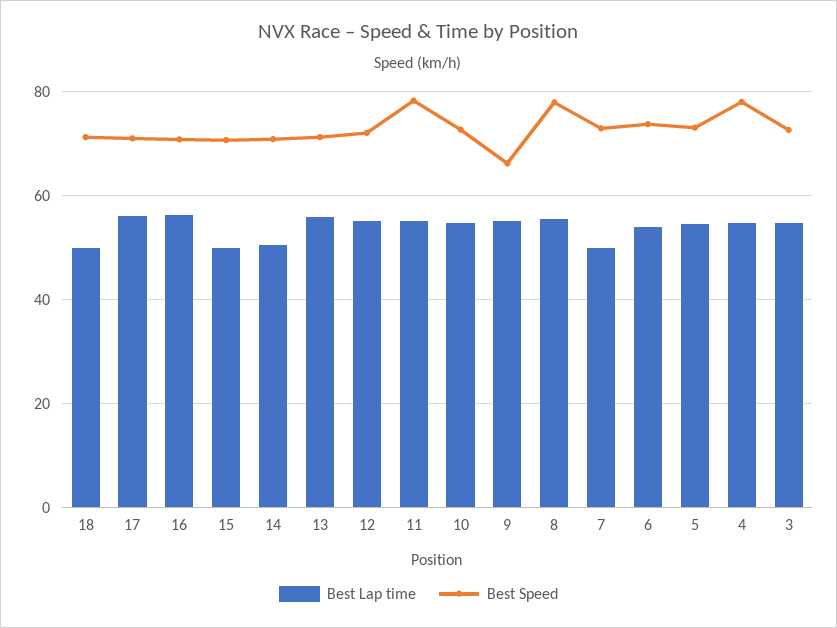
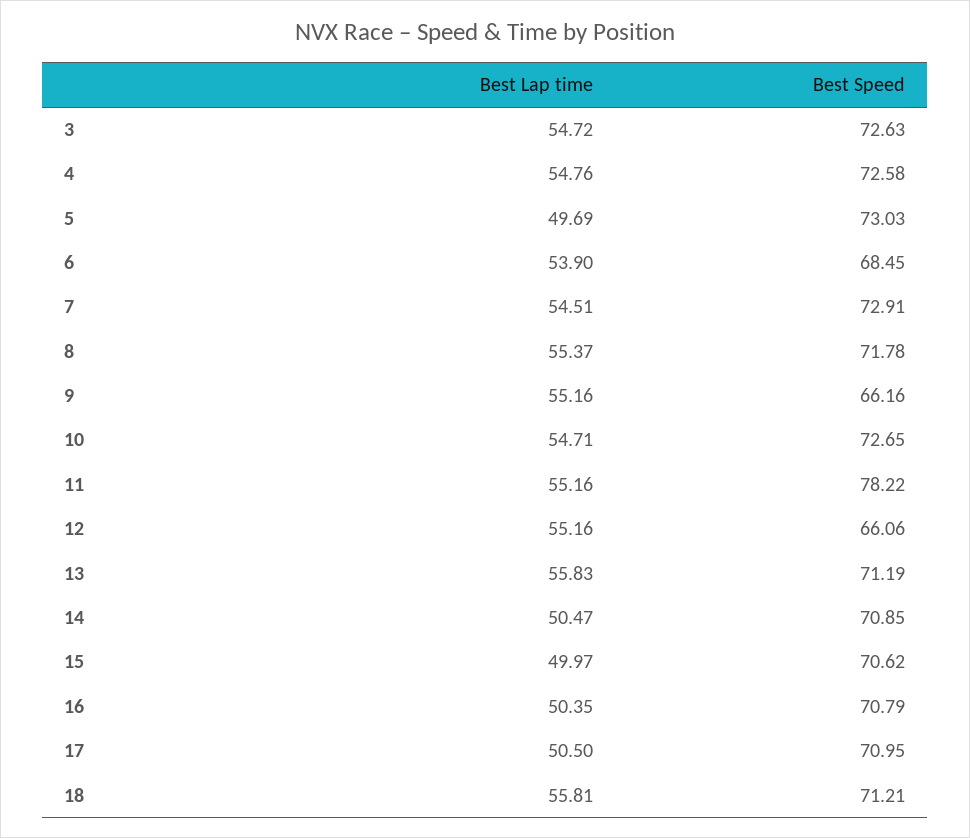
Best Lap time, 18: 50 -> 55.81
Best Lap time, 17: 56 -> 50.5
Best Lap time, 16: 56 -> 50.35
Best Speed, 12: 72 -> 66.06
Best Speed, 8: 78 -> 71.78
Best Lap time, 7: 50 -> 54.51
Best Speed, 6: 74 -> 68.45
Best Lap time, 5: 54 -> 49.69
Best Speed, 4: 78 -> 72.58

